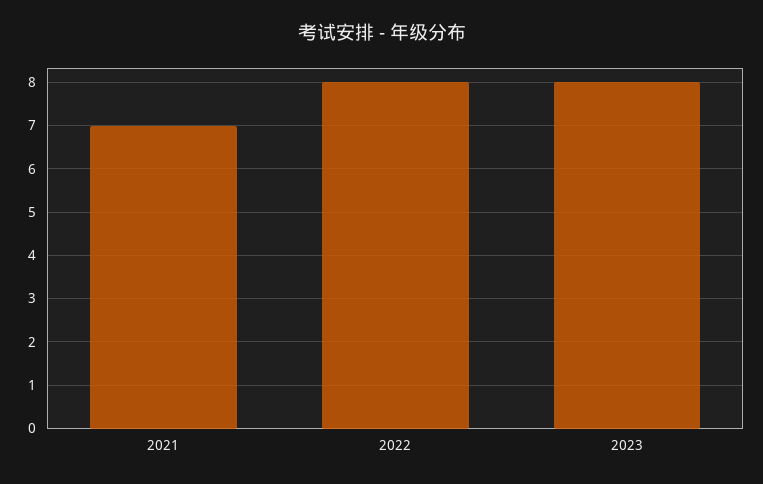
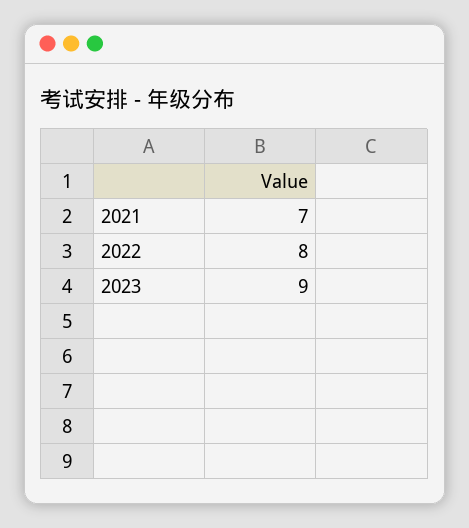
2023: 8 -> 9

